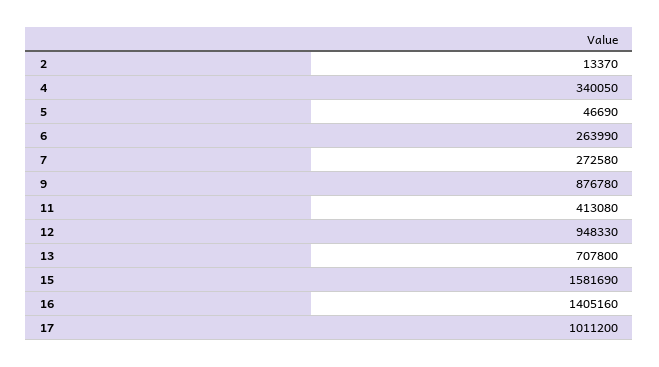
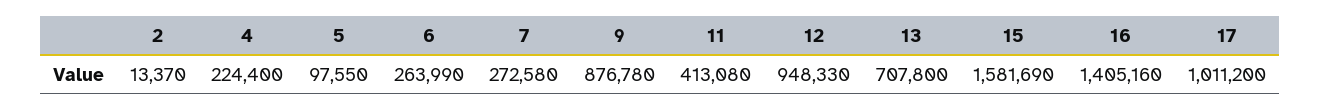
4: 340050 -> 224400
5: 46690 -> 97550

